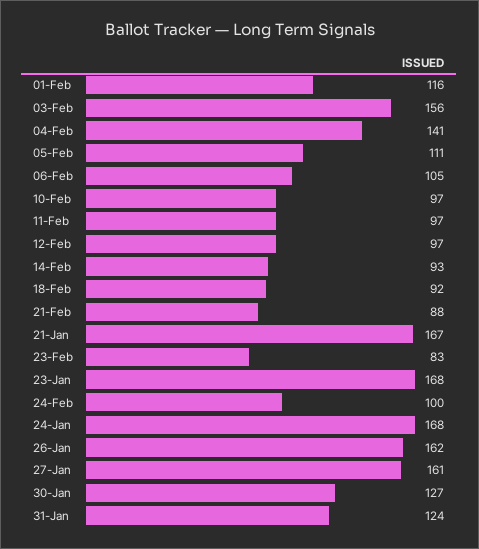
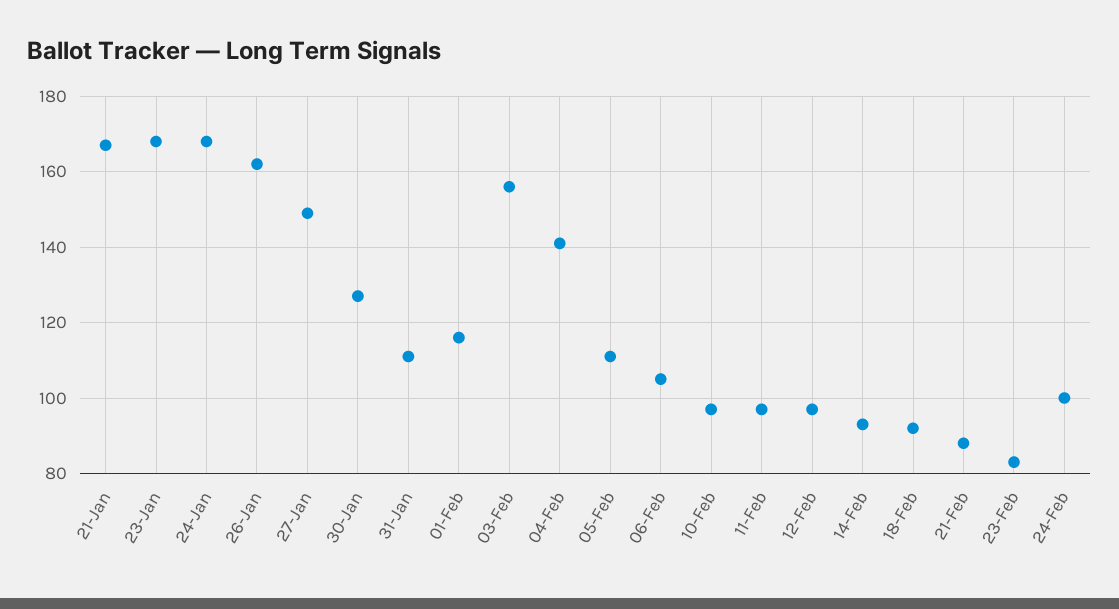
27-Jan: 161 -> 150
31-Jan: 124 -> 110

